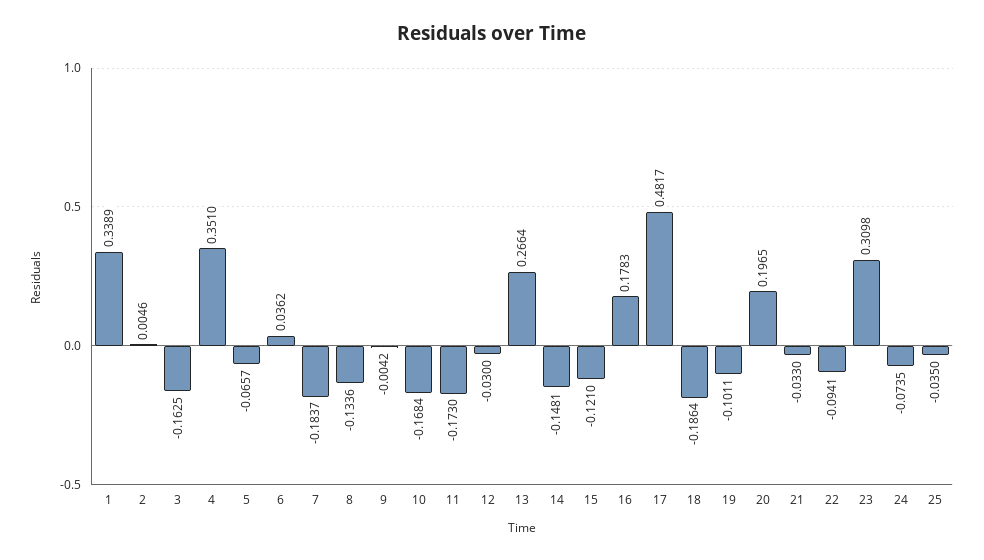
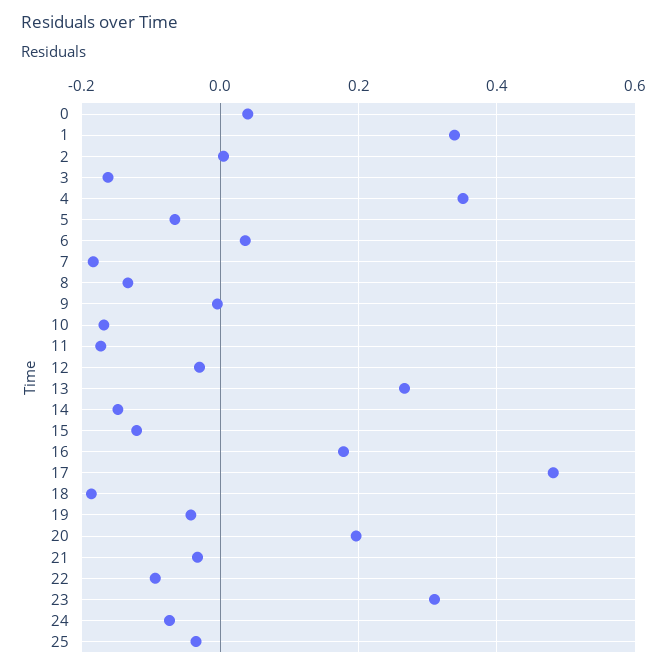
19: -0.1011 -> -0.04
0: none -> 0.04

